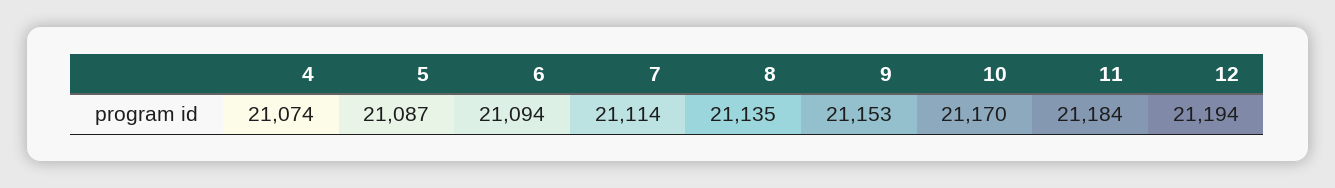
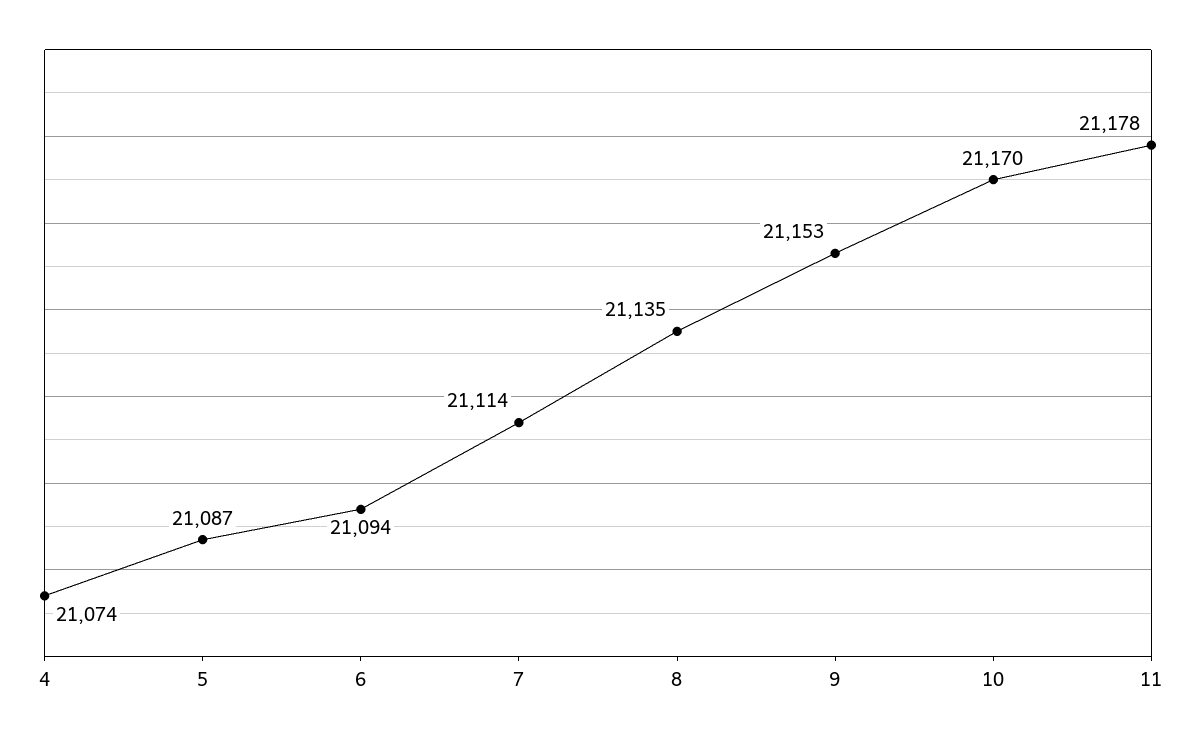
11: 21184 -> 21178
12: 21194 -> none

